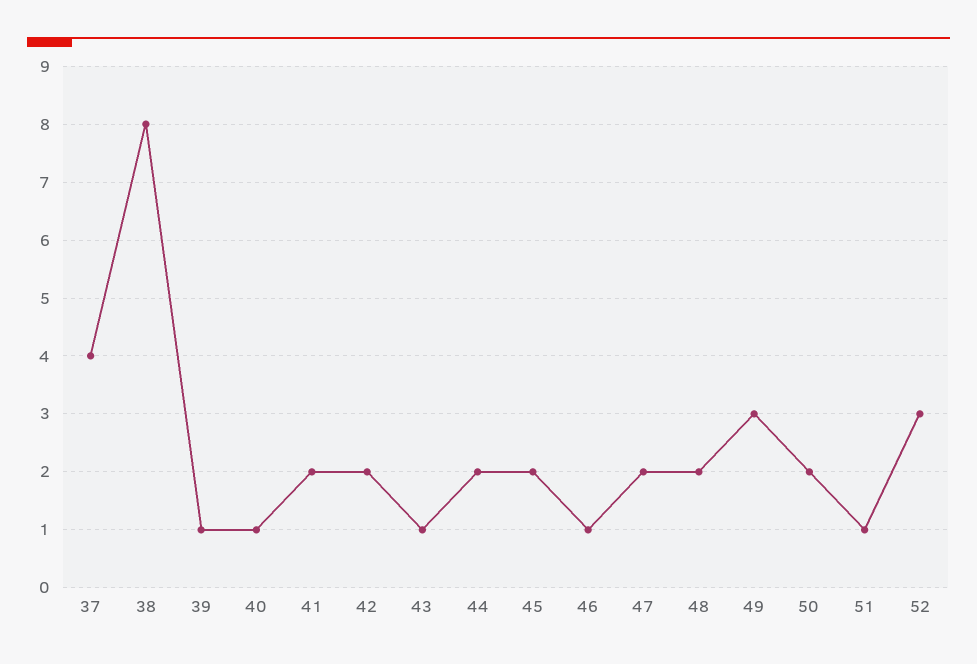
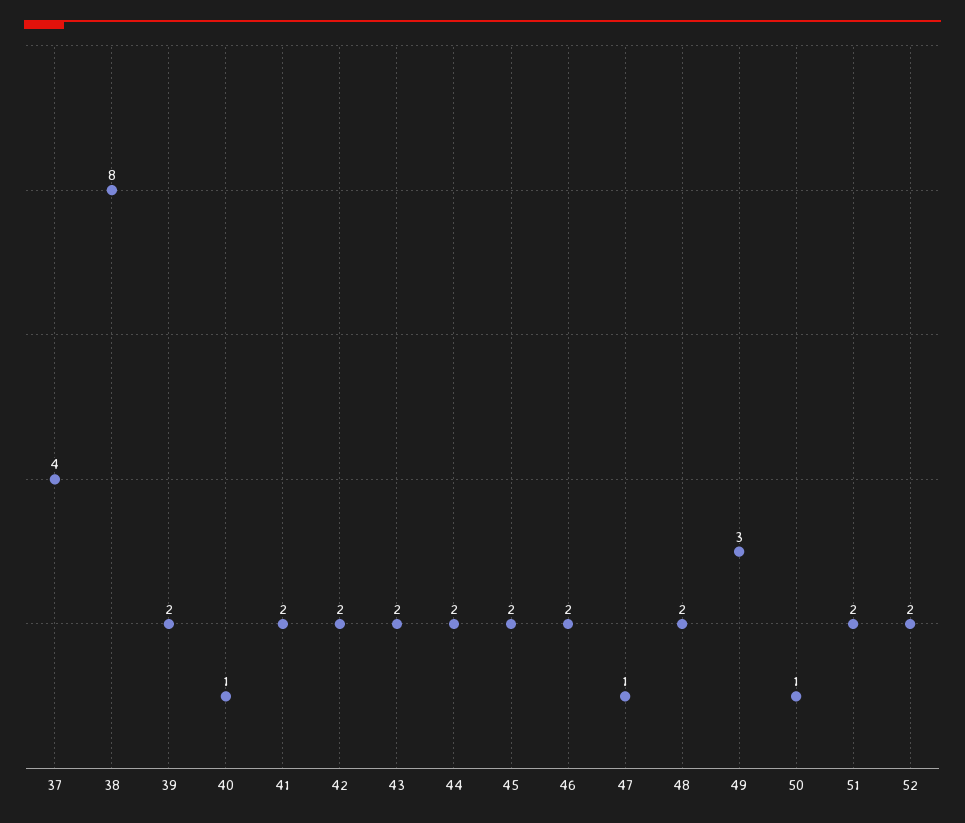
39: 1 -> 2
43: 1 -> 2
46: 1 -> 2
47: 2 -> 1
50: 2 -> 1
51: 1 -> 2
52: 3 -> 2

